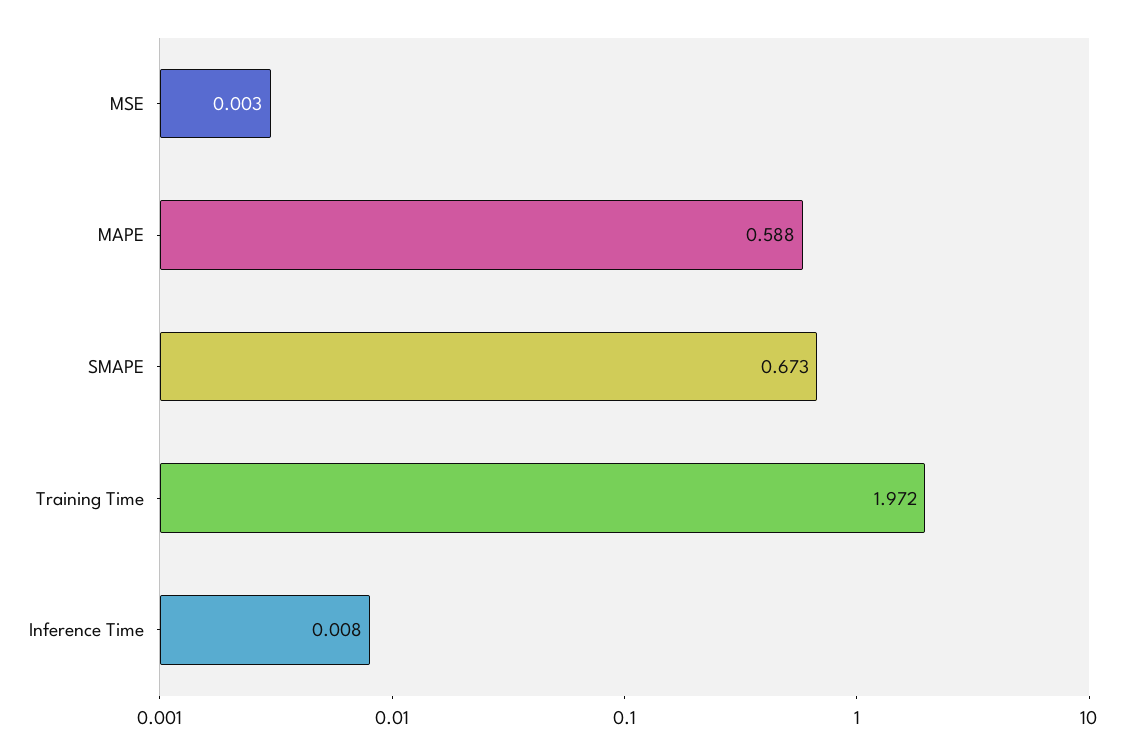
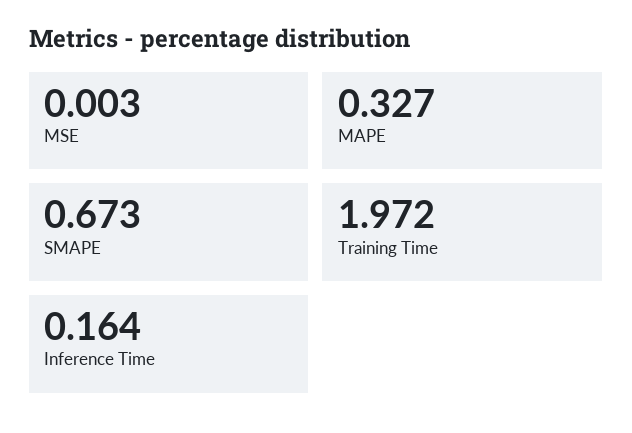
MAPE: 0.588 -> 0.327
Inference Time: 0.008 -> 0.164

